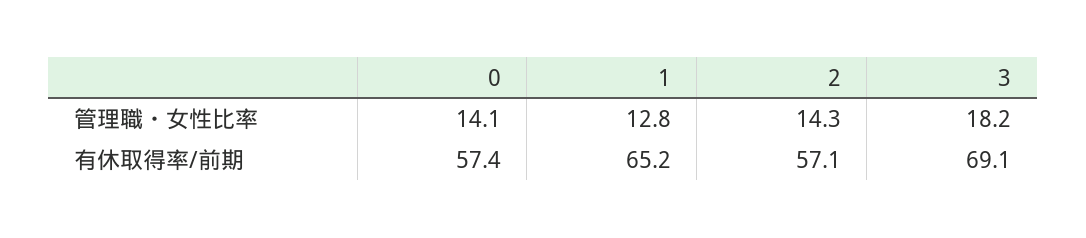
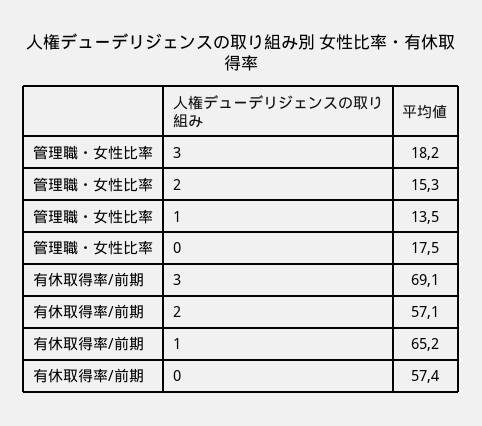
0, 管理職・女性比率: 14.1 -> 17.5
1, 管理職・女性比率: 12.8 -> 13.5
2, 管理職・女性比率: 14.3 -> 15.3

